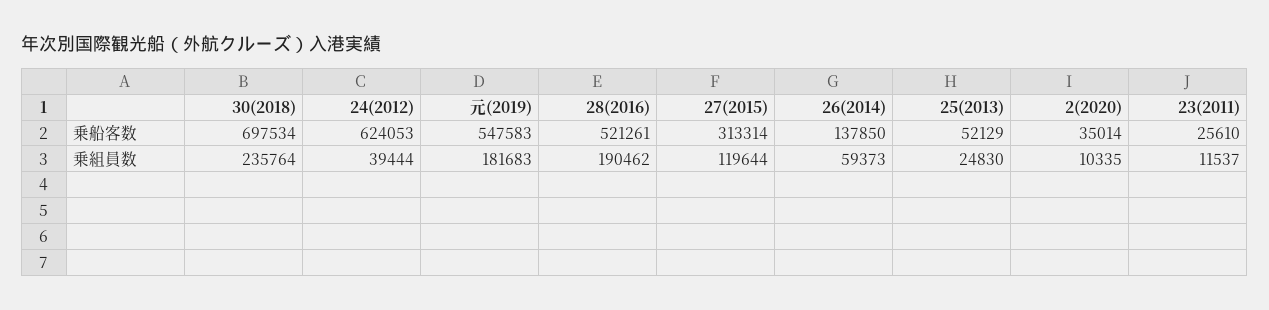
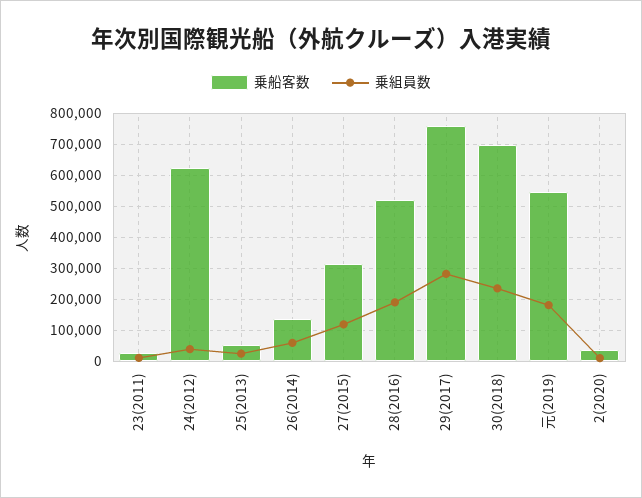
乗船客数, 29(2017): none -> 760000
乗組員数, 29(2017): none -> 280000

